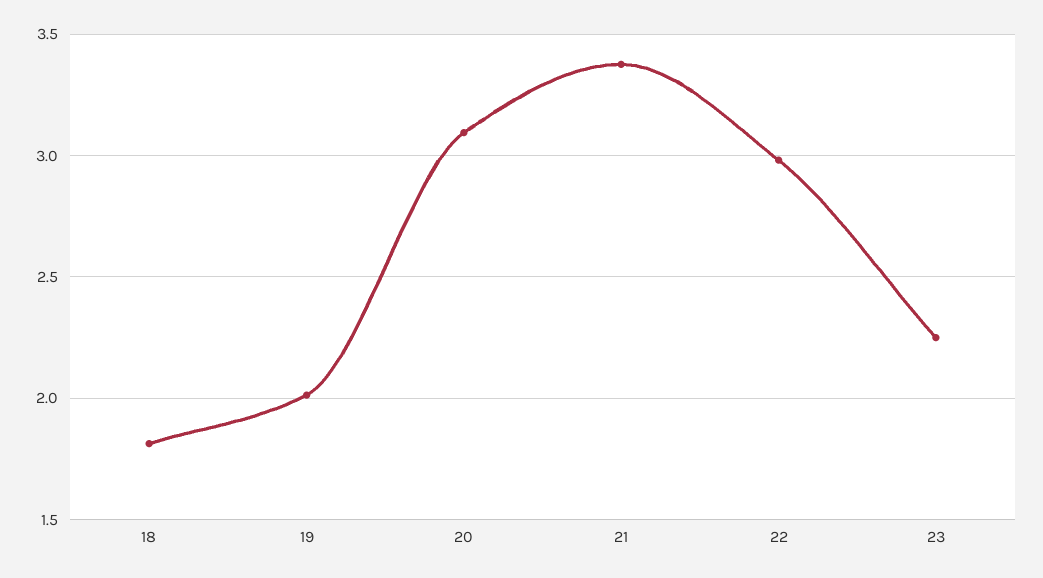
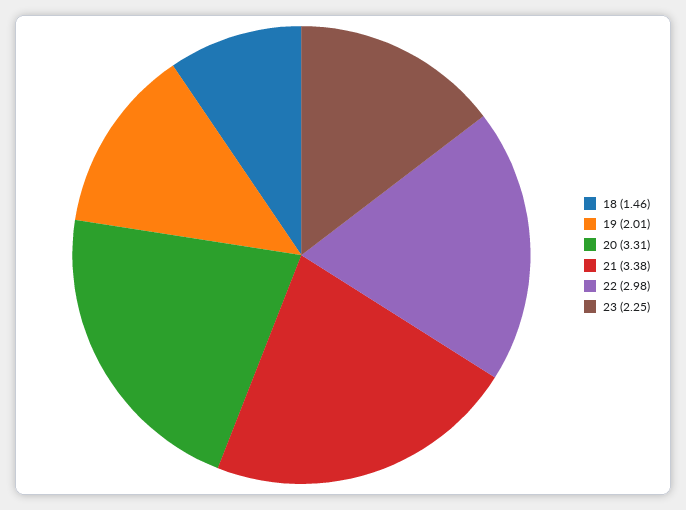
18: 1.8 -> 1.46
20: 3.1 -> 3.31

